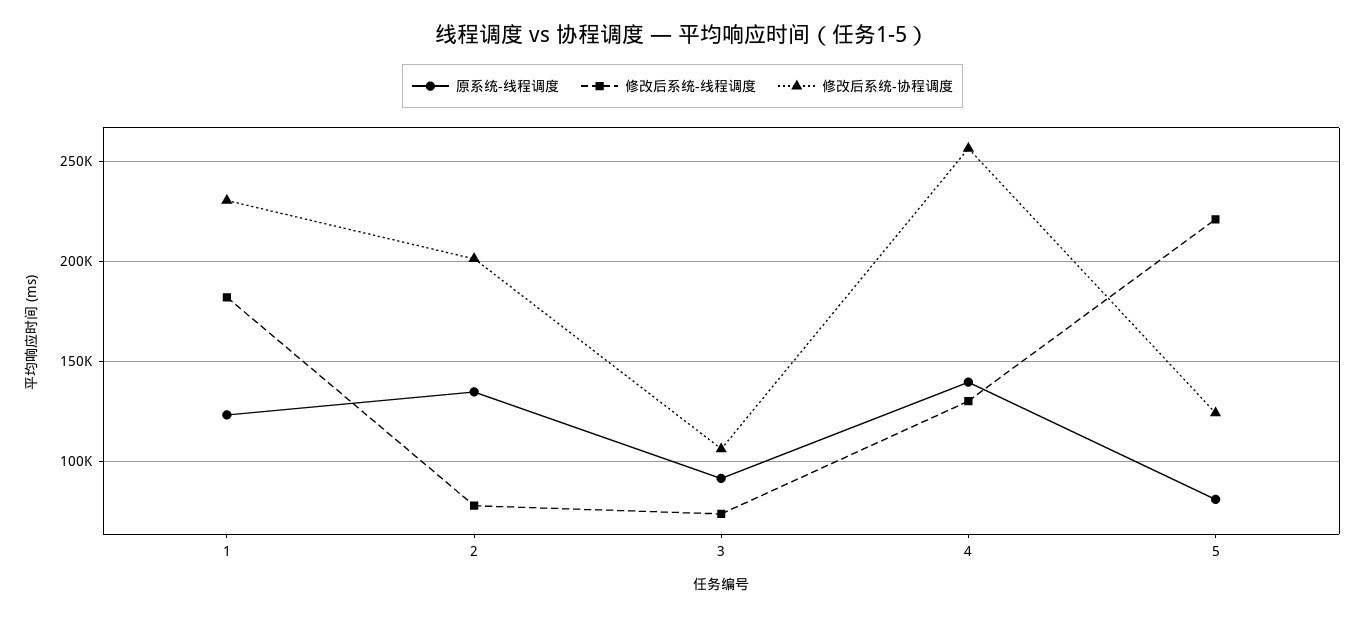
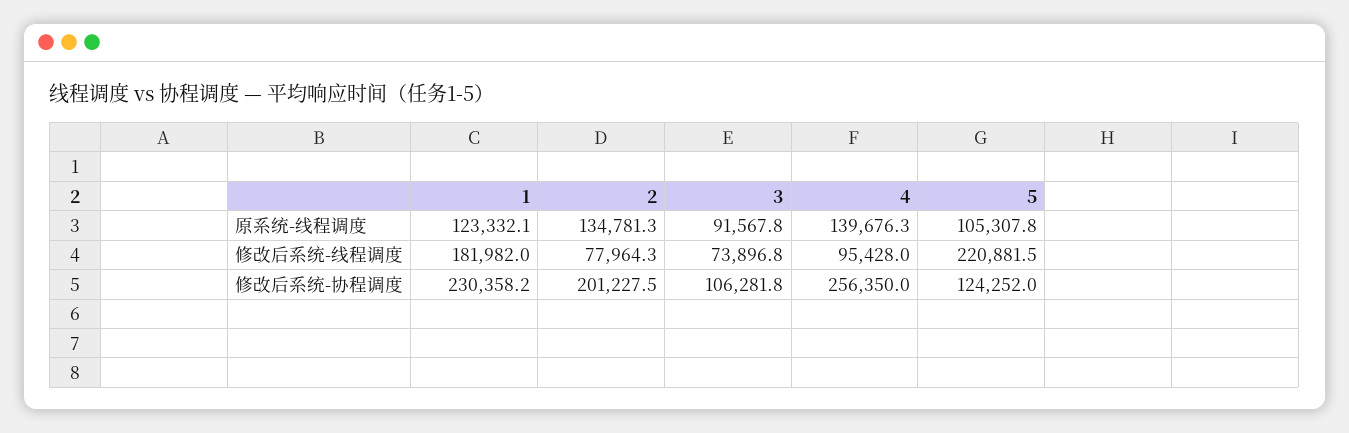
修改后系统-线程调度, 4: 130000 -> 95428
原系统-线程调度, 5: 80000 -> 105307.8

